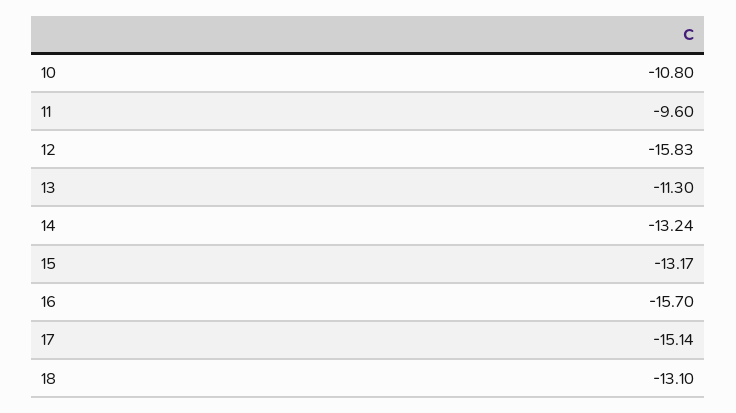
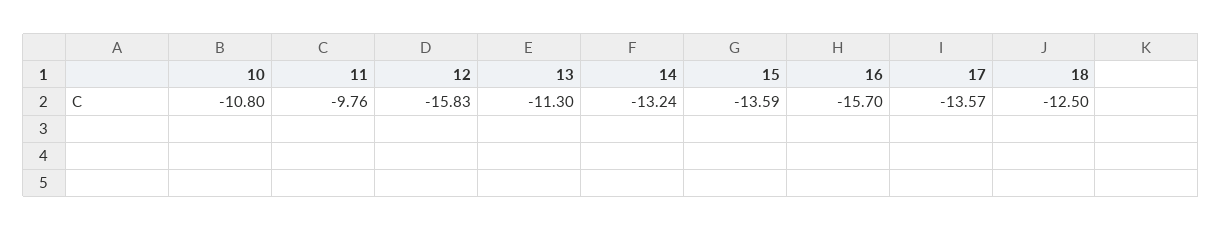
11: -9.6 -> -9.76
15: -13.17 -> -13.59
17: -15.14 -> -13.57
18: -13.1 -> -12.5

